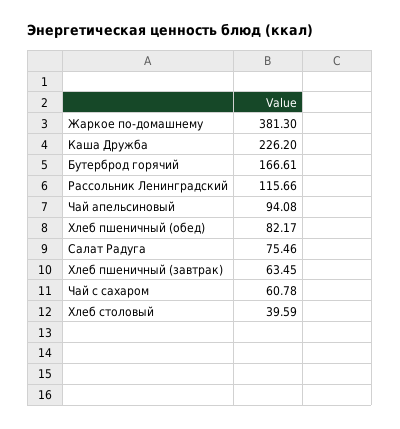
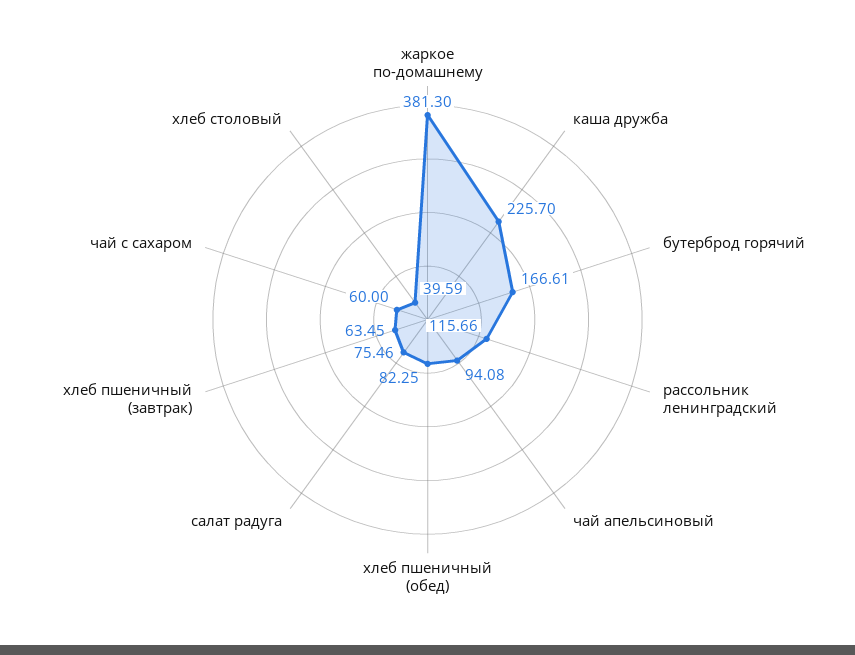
Каша Дружба: 226.2 -> 225.7
Хлеб пшеничный (обед): 82.17 -> 82.25
Чай с сахаром: 60.78 -> 60

